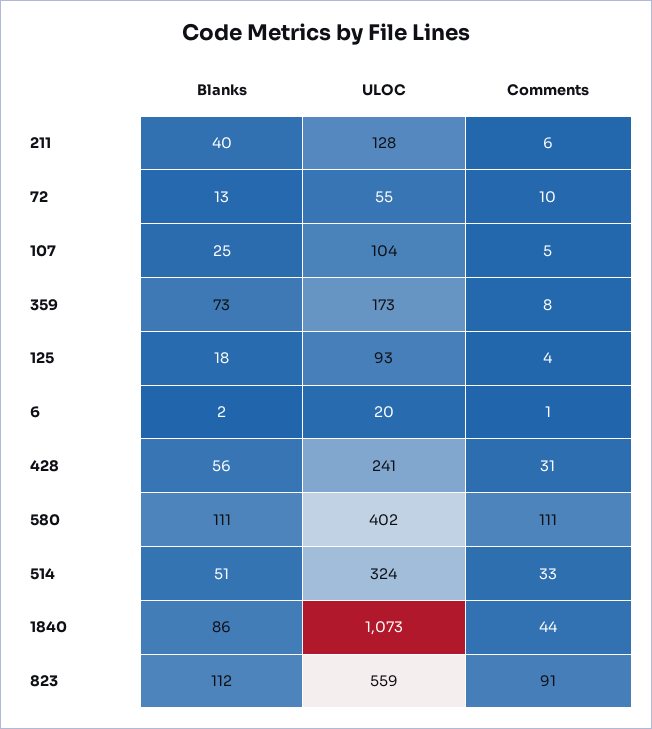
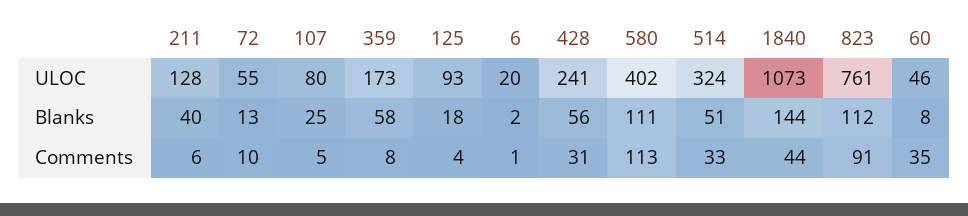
ULOC, 107: 104 -> 80
Blanks, 359: 73 -> 58
Comments, 580: 111 -> 113
Blanks, 1840: 86 -> 144
ULOC, 823: 559 -> 761
ULOC, 60: none -> 46
Blanks, 60: none -> 8
Comments, 60: none -> 35

